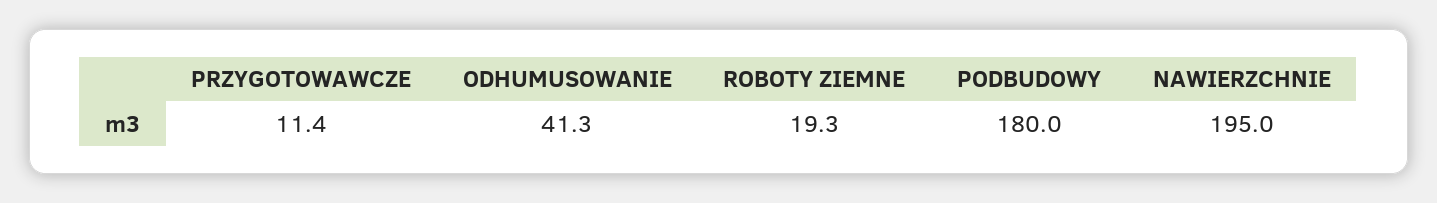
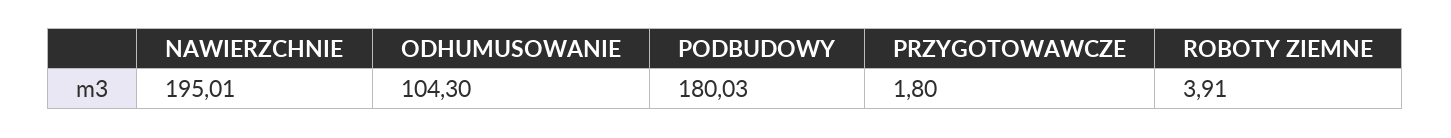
PRZYGOTOWAWCZE: 11.4 -> 1.8
ODHUMUSOWANIE: 41.3 -> 104.3
ROBOTY ZIEMNE: 19.3 -> 3.91

